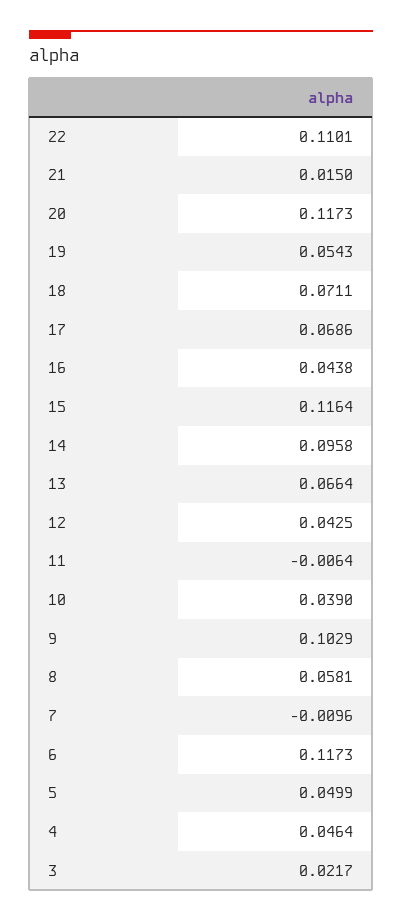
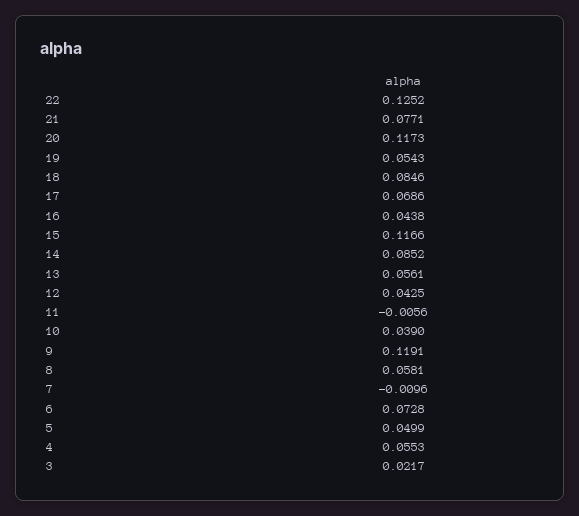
22: 0.1101 -> 0.1252
21: 0.015 -> 0.0771
18: 0.0711 -> 0.0846
15: 0.1164 -> 0.1166
14: 0.0958 -> 0.0852
13: 0.0664 -> 0.0561
11: -0.0064 -> -0.0056
9: 0.1029 -> 0.1191
6: 0.1173 -> 0.0728
4: 0.0464 -> 0.0553

